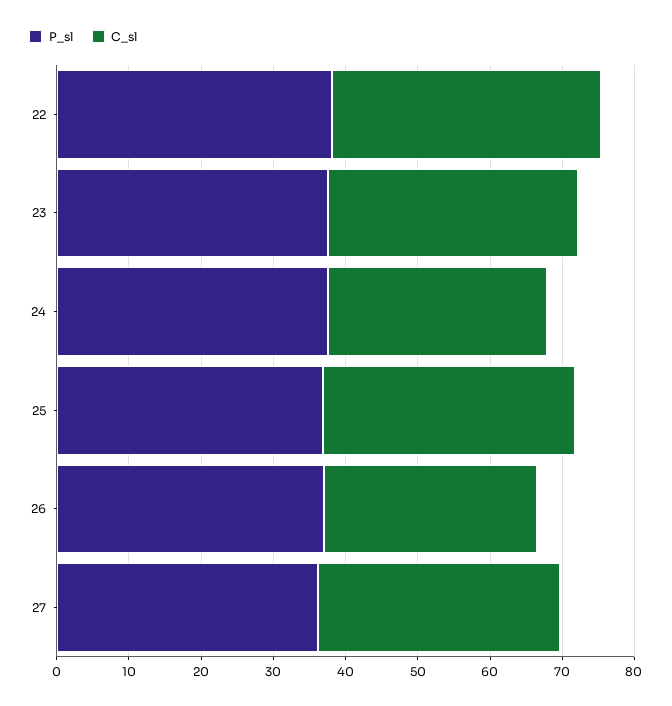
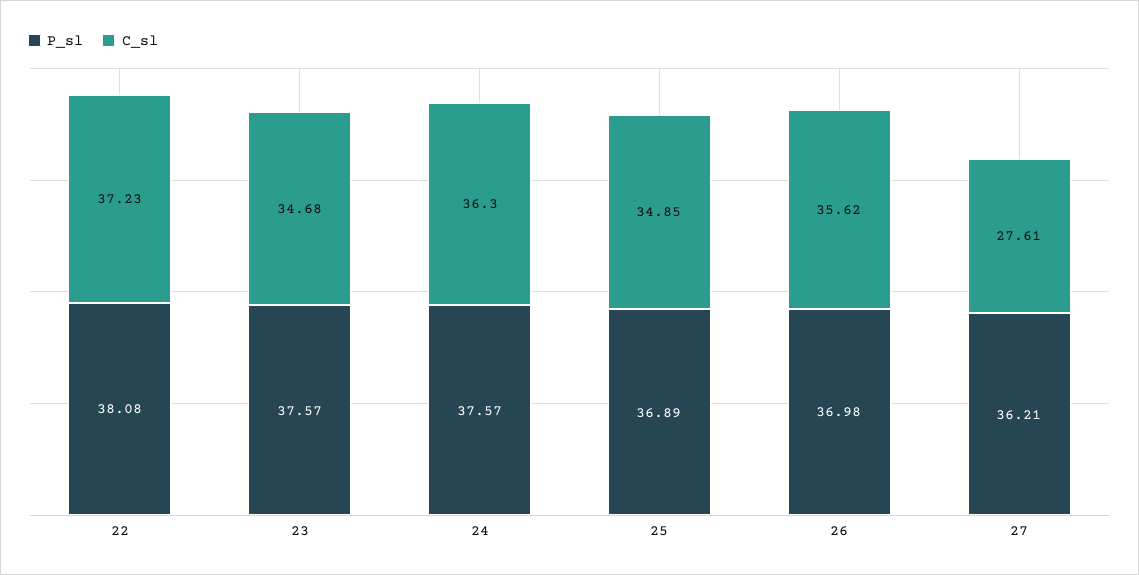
C_sl, 24: 30 -> 36.3
C_sl, 26: 30 -> 35.62
C_sl, 27: 34 -> 27.61

